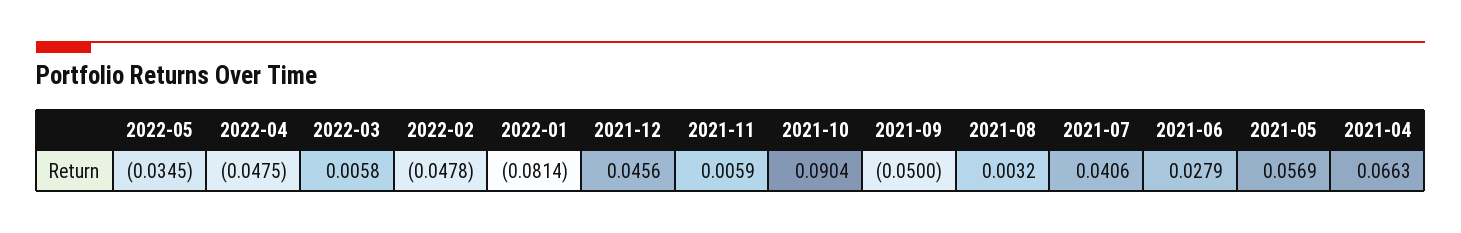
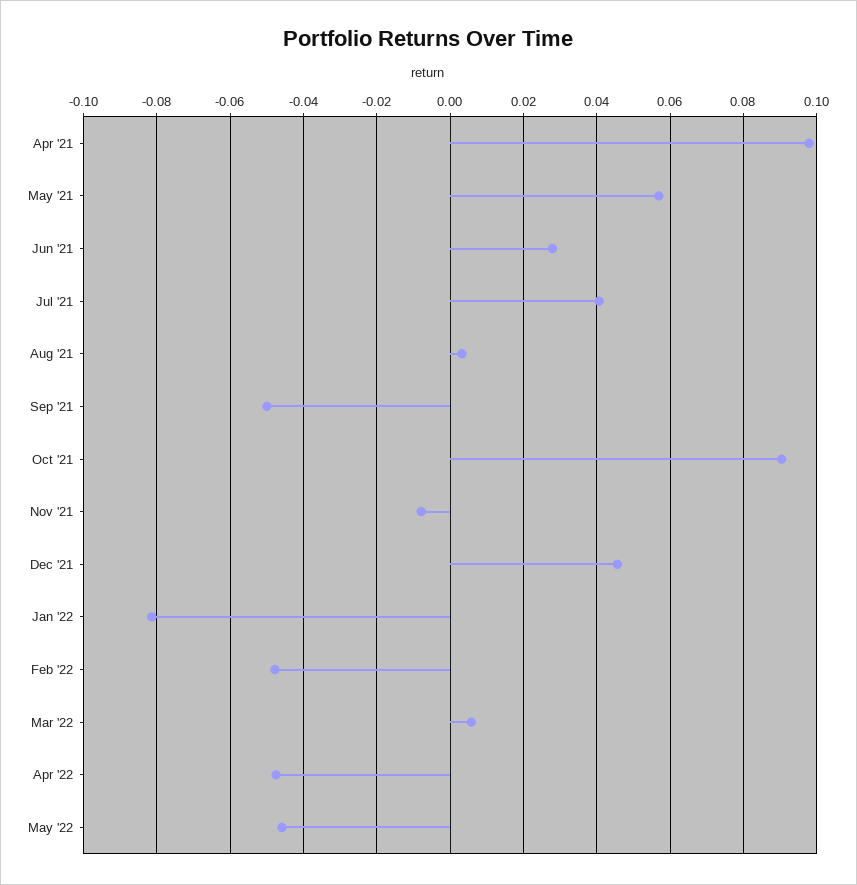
2022-05: -0.0345 -> -0.046
2021-11: 0.0059 -> -0.008
2021-04: 0.0663 -> 0.098

